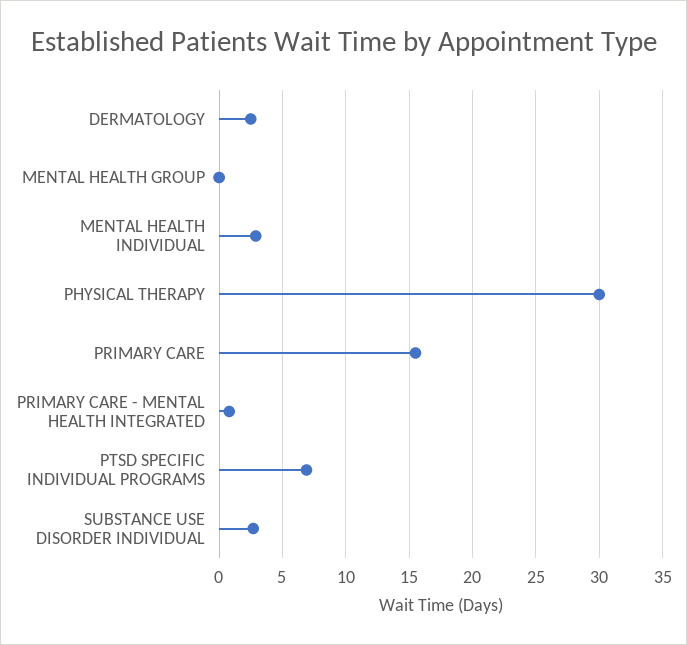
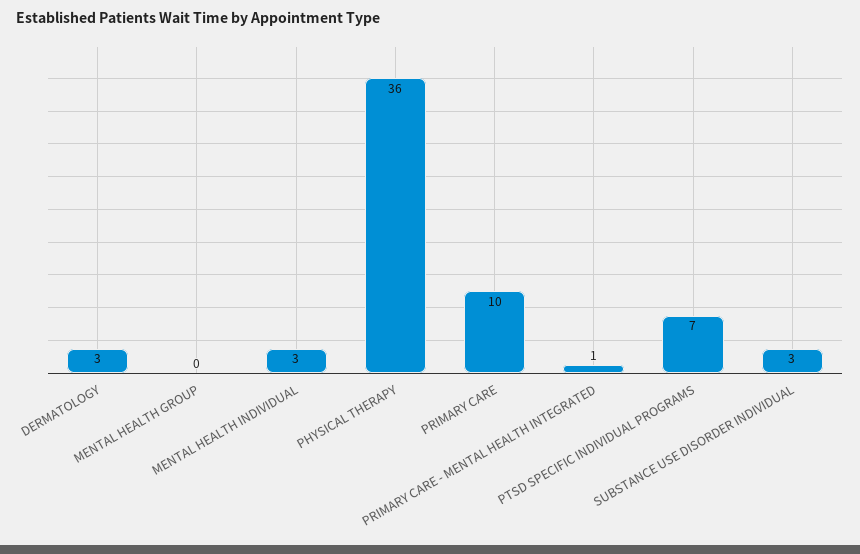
PHYSICAL THERAPY: 30 -> 36
PRIMARY CARE: 15.5 -> 10

